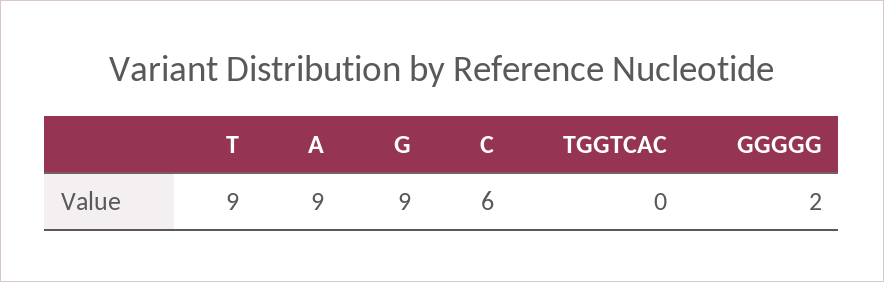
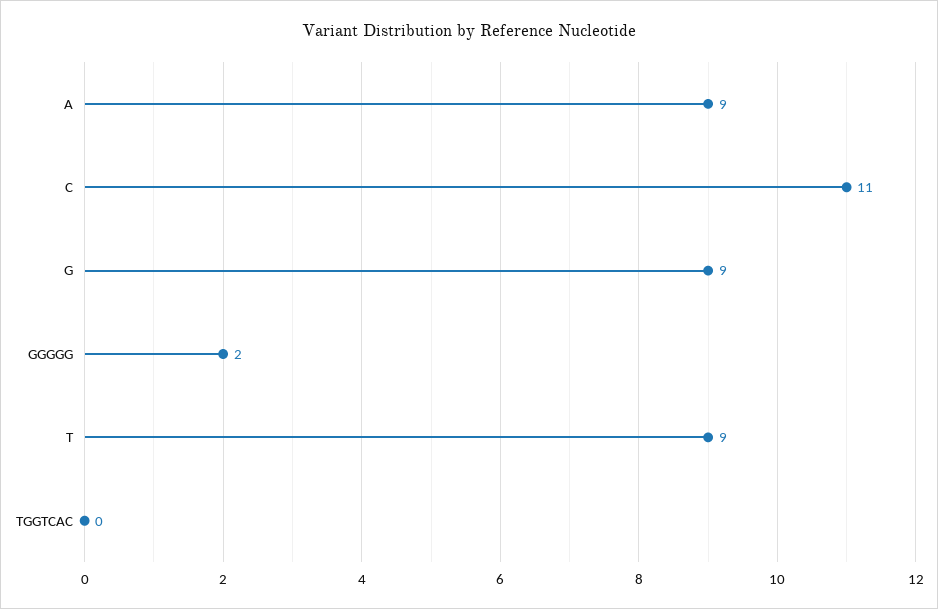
C: 6 -> 11

